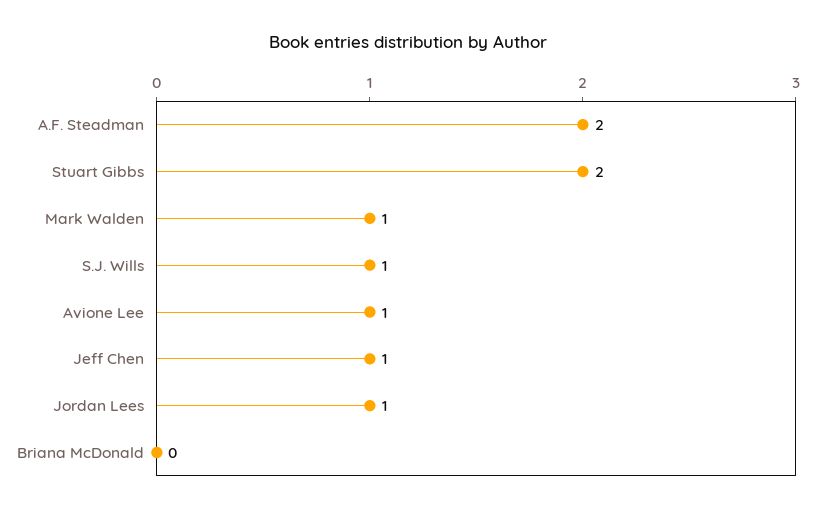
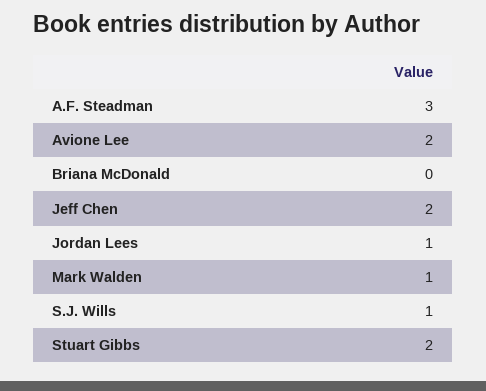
A.F. Steadman: 2 -> 3
Avione Lee: 1 -> 2
Jeff Chen: 1 -> 2

